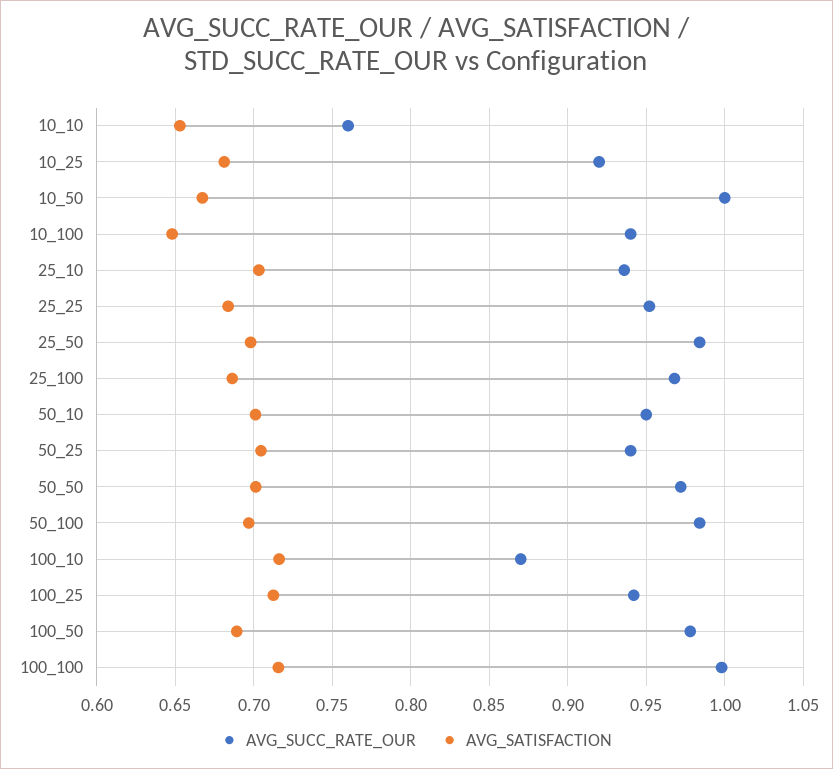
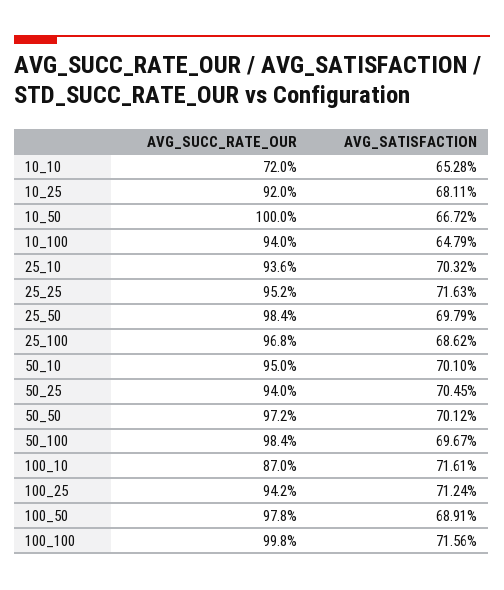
AVG_SUCC_RATE_OUR, 10_10: 0.76 -> 0.72
AVG_SATISFACTION, 25_25: 0.685 -> 0.7163

